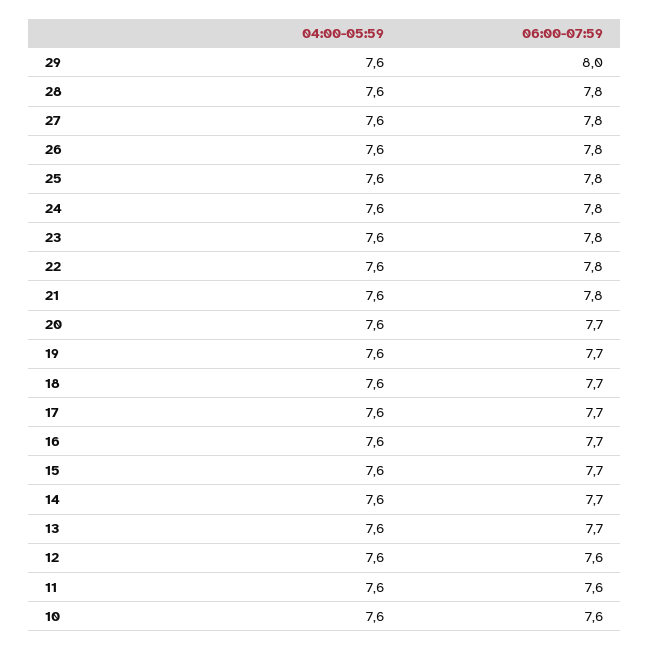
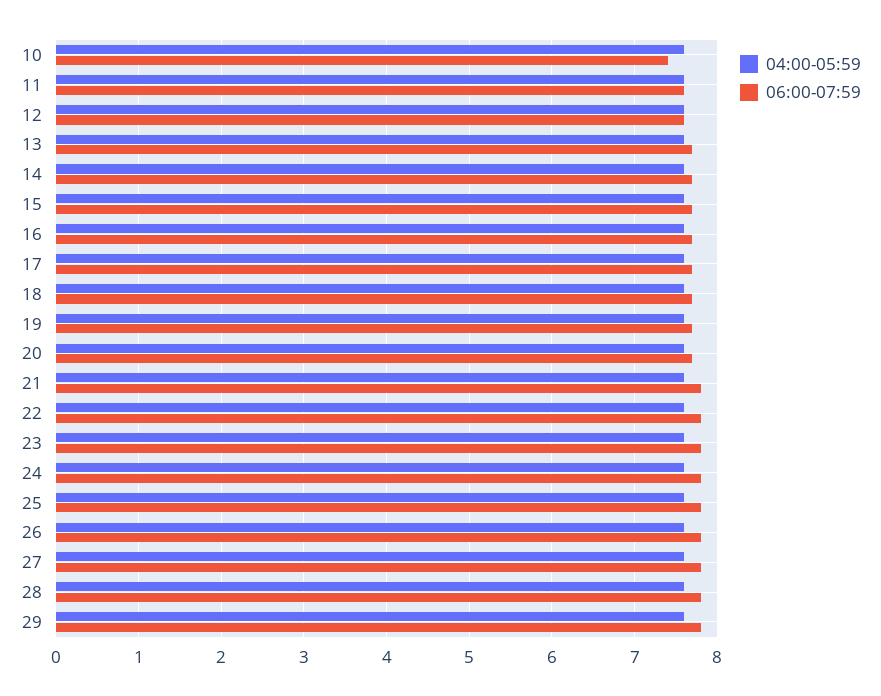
06:00-07:59, 29: 8 -> 7.8
06:00-07:59, 10: 7.6 -> 7.4

